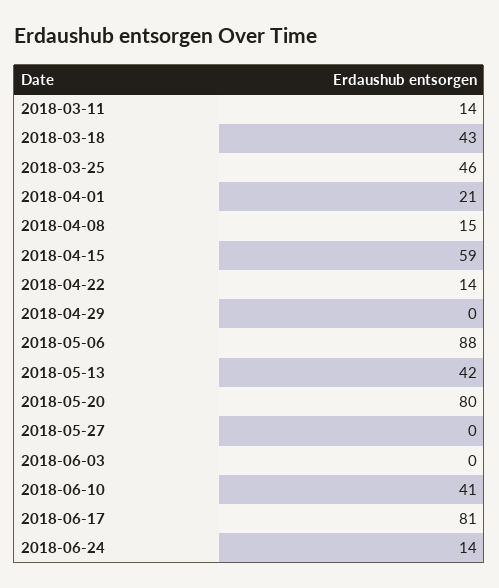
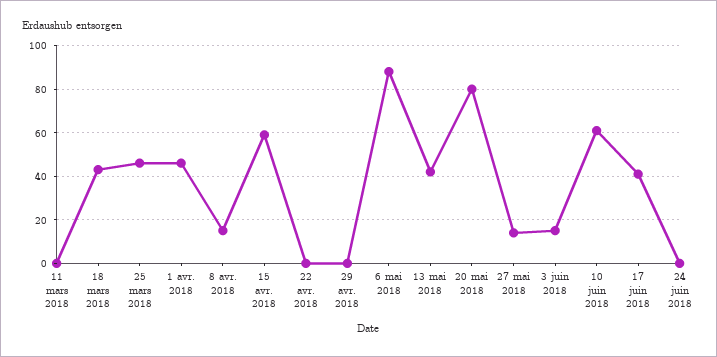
2018-03-11: 14 -> 0
2018-04-01: 21 -> 45
2018-04-22: 14 -> 0
2018-05-27: 0 -> 15
2018-06-03: 0 -> 15
2018-06-10: 41 -> 60
2018-06-17: 81 -> 40
2018-06-24: 14 -> 0

